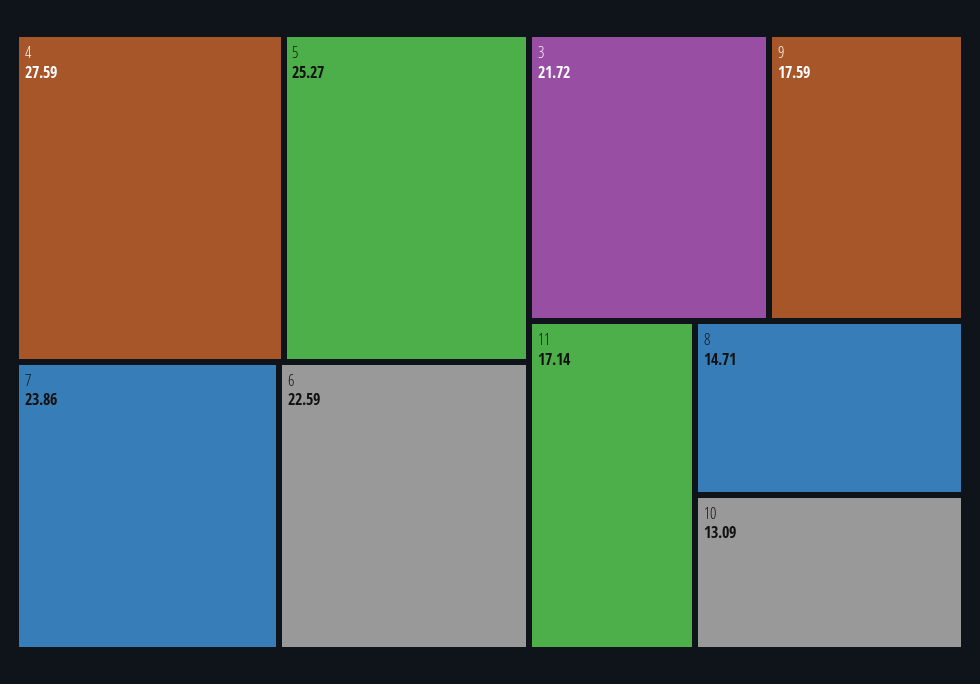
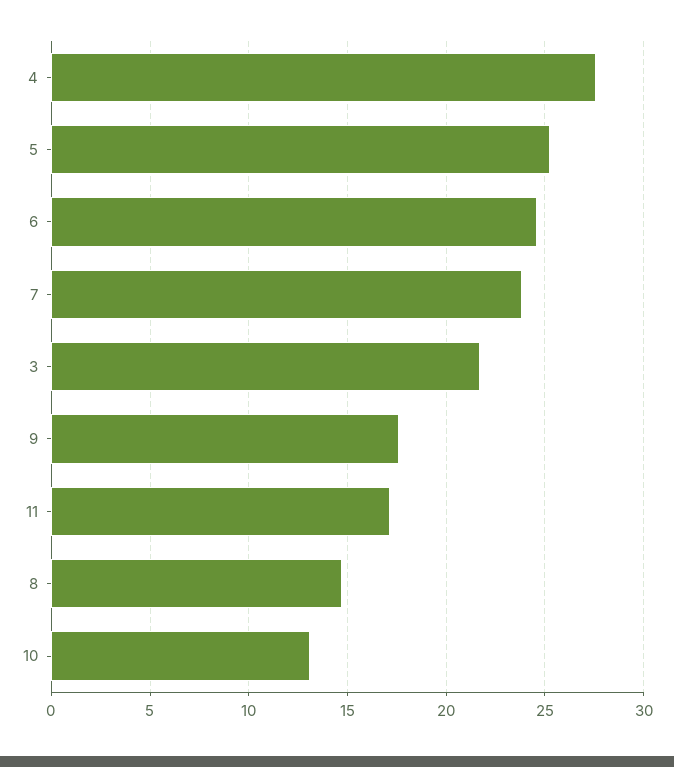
6: 22.59 -> 24.5

